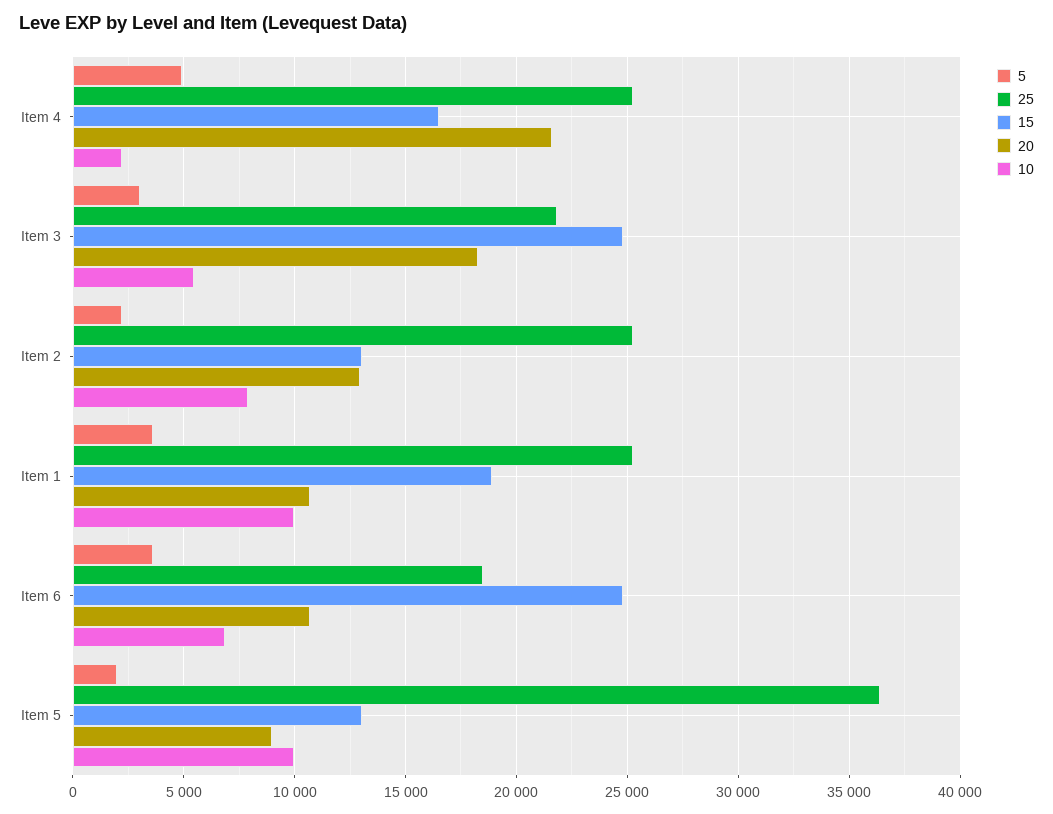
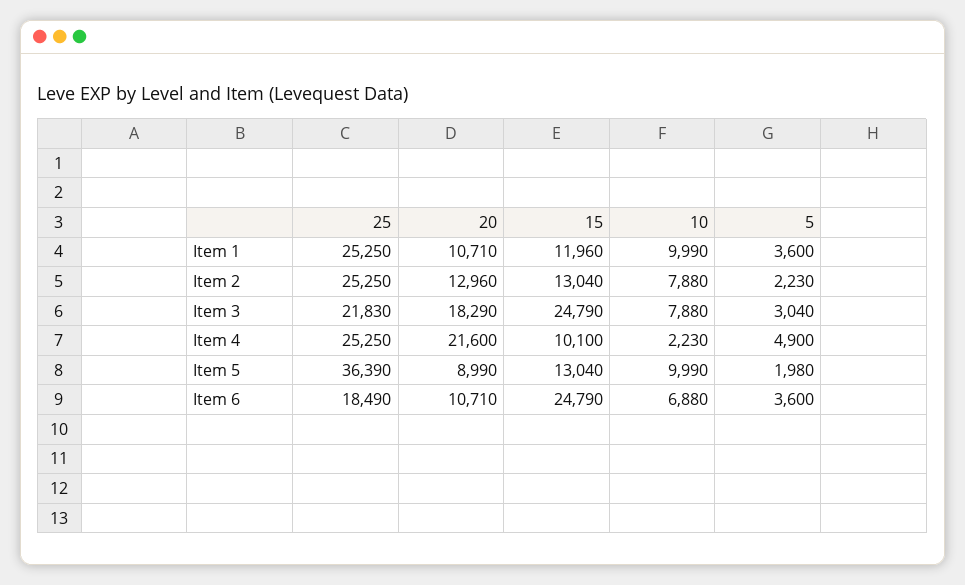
15, Item 4: 16500 -> 10100
10, Item 3: 5500 -> 7880
15, Item 1: 19000 -> 11960

